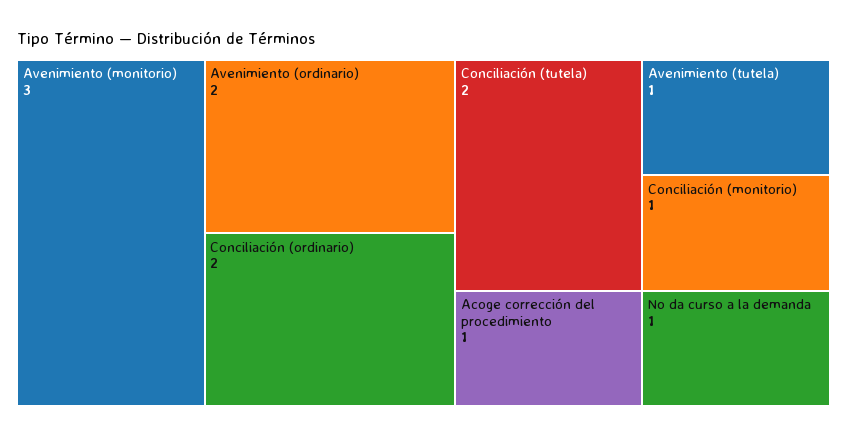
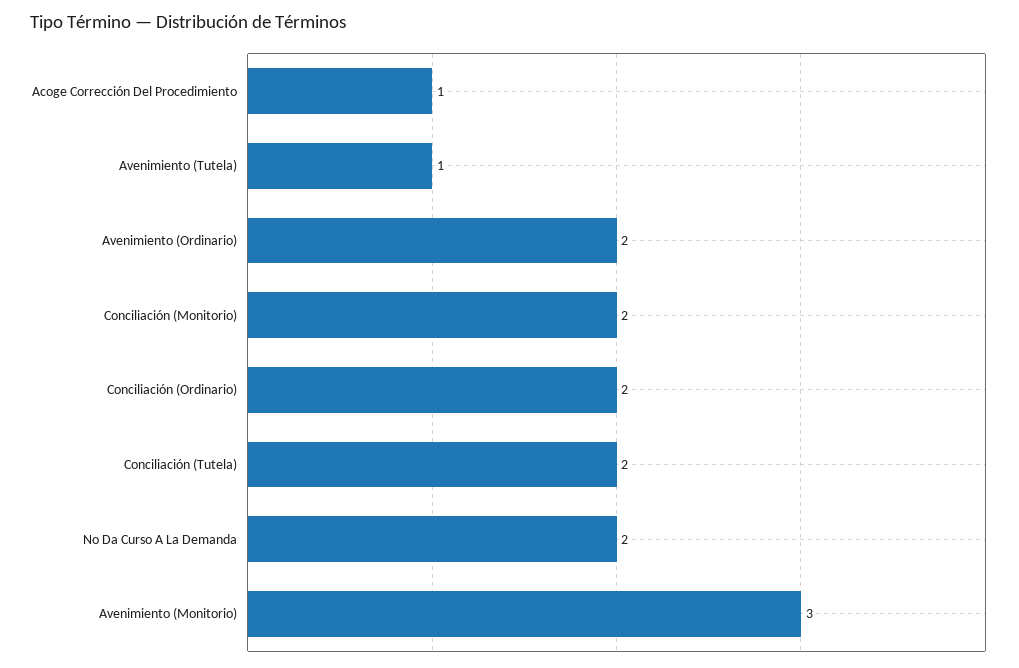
Conciliación (monitorio): 1 -> 2
No da curso a la demanda: 1 -> 2

